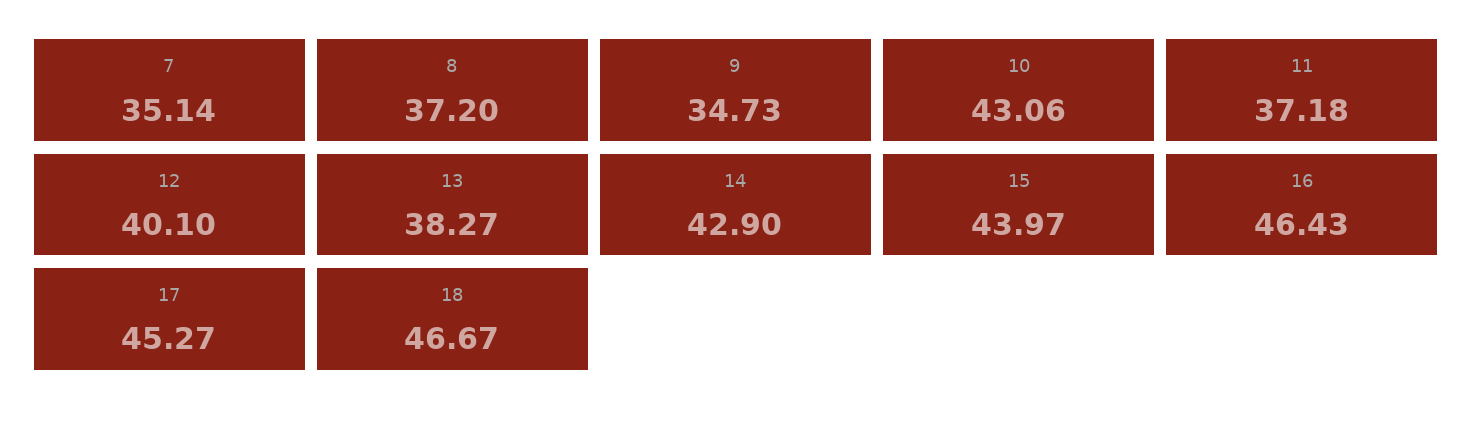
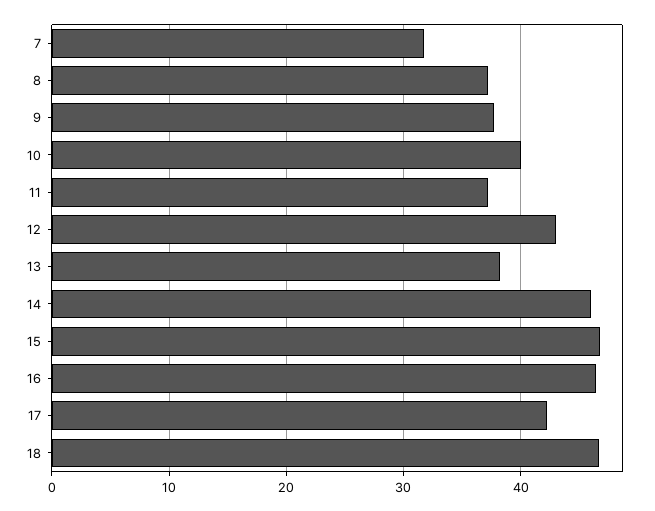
7: 35.14 -> 32
9: 34.73 -> 38
10: 43.06 -> 40
12: 40.1 -> 43
14: 42.9 -> 46
15: 43.97 -> 47
17: 45.27 -> 42

